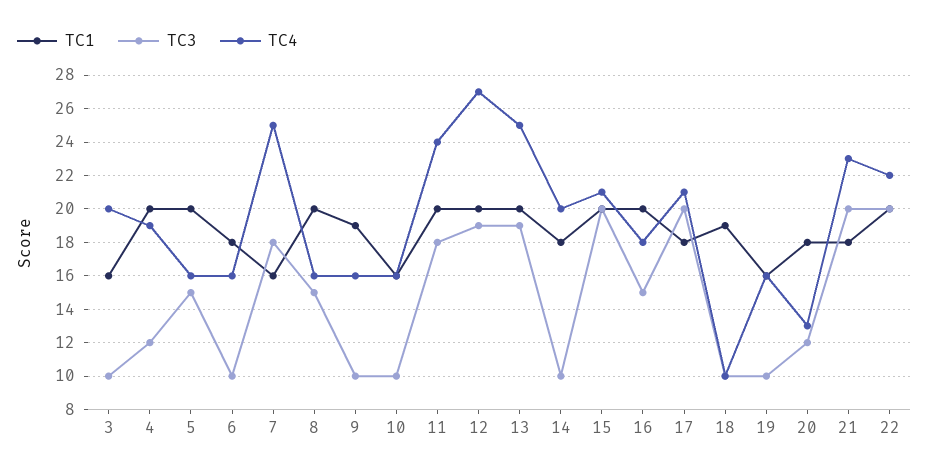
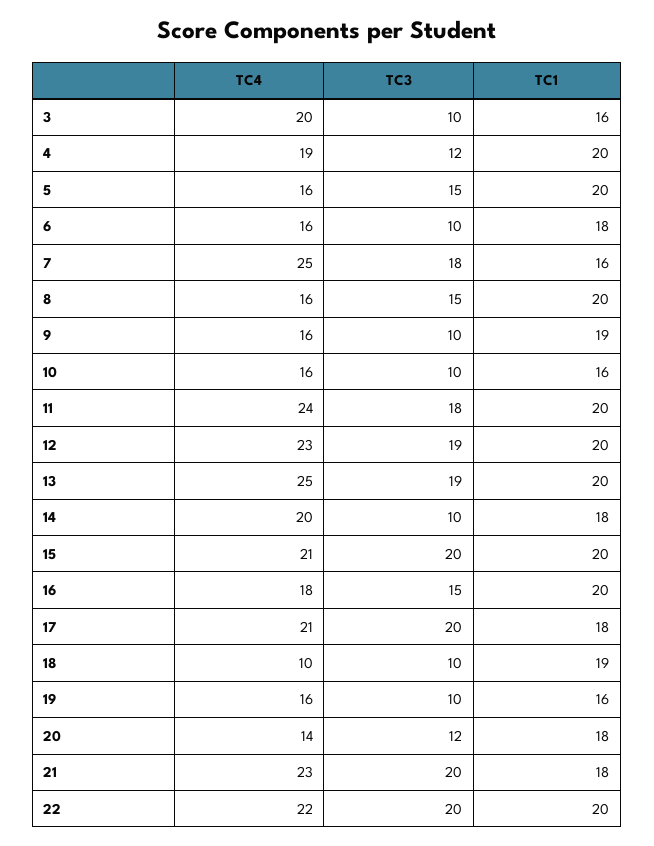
TC4, 12: 27 -> 23
TC4, 20: 13 -> 14

